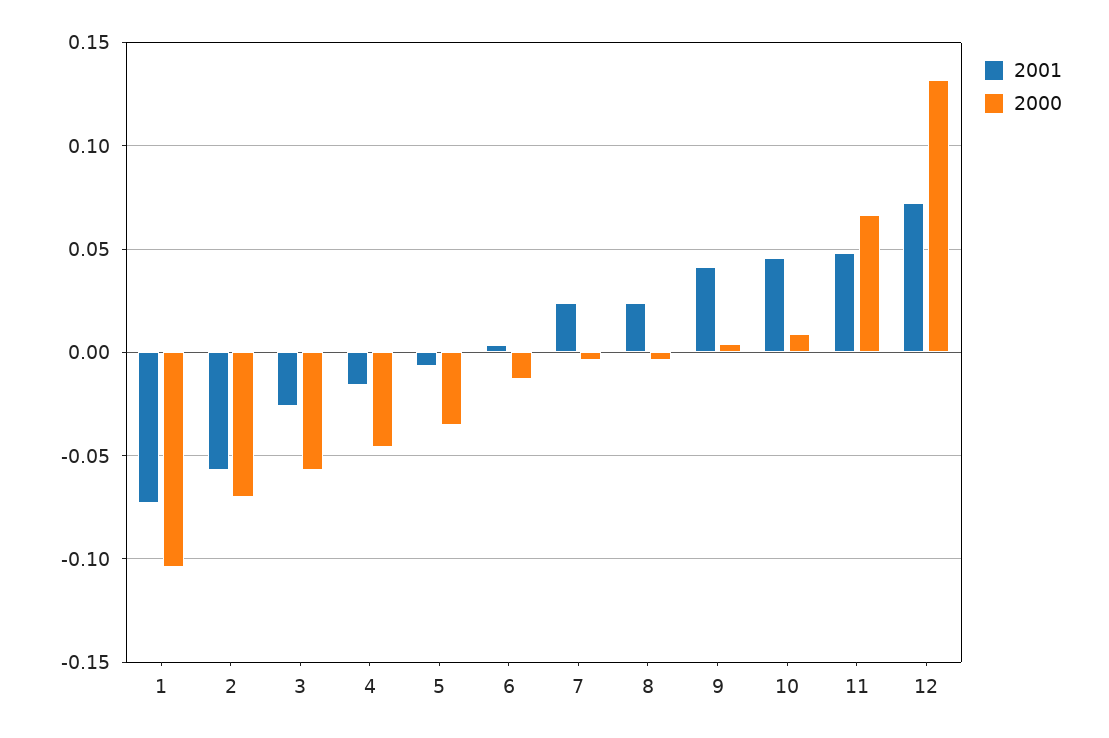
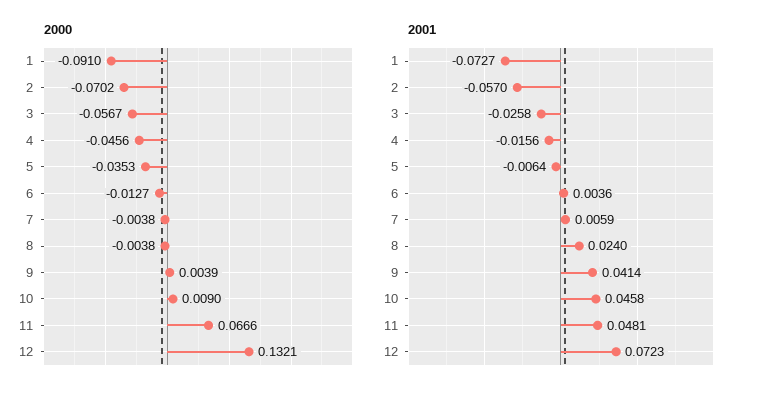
2000, 1: -0.105 -> -0.091
2001, 7: 0.025 -> 0.0059

